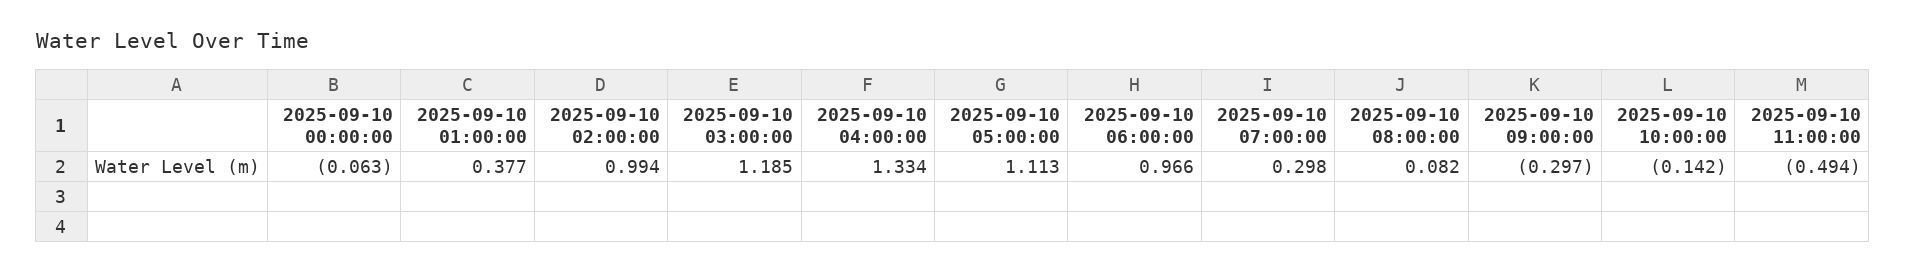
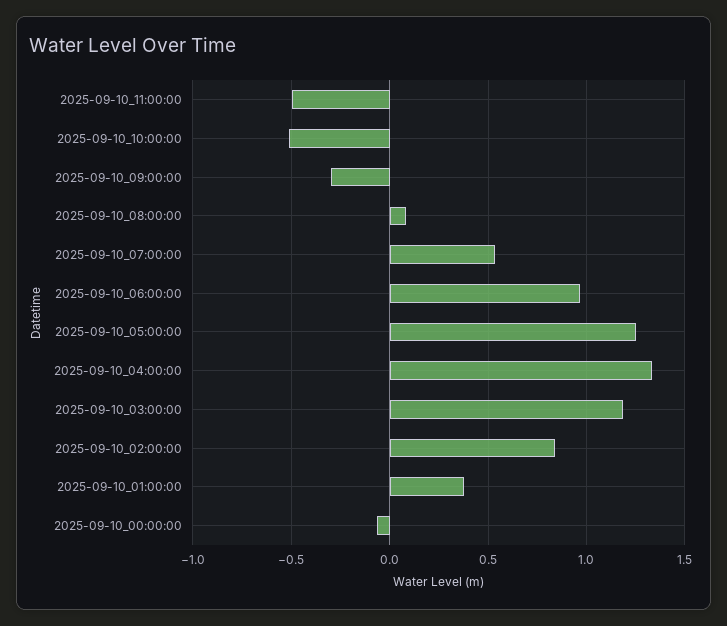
2025-09-10 02:00:00: 0.994 -> 0.85
2025-09-10 05:00:00: 1.113 -> 1.25
2025-09-10 07:00:00: 0.298 -> 0.55
2025-09-10 10:00:00: -0.142 -> -0.5

